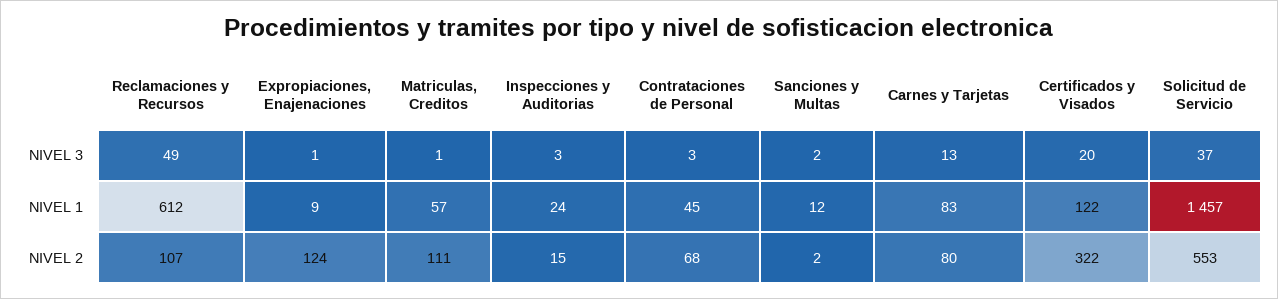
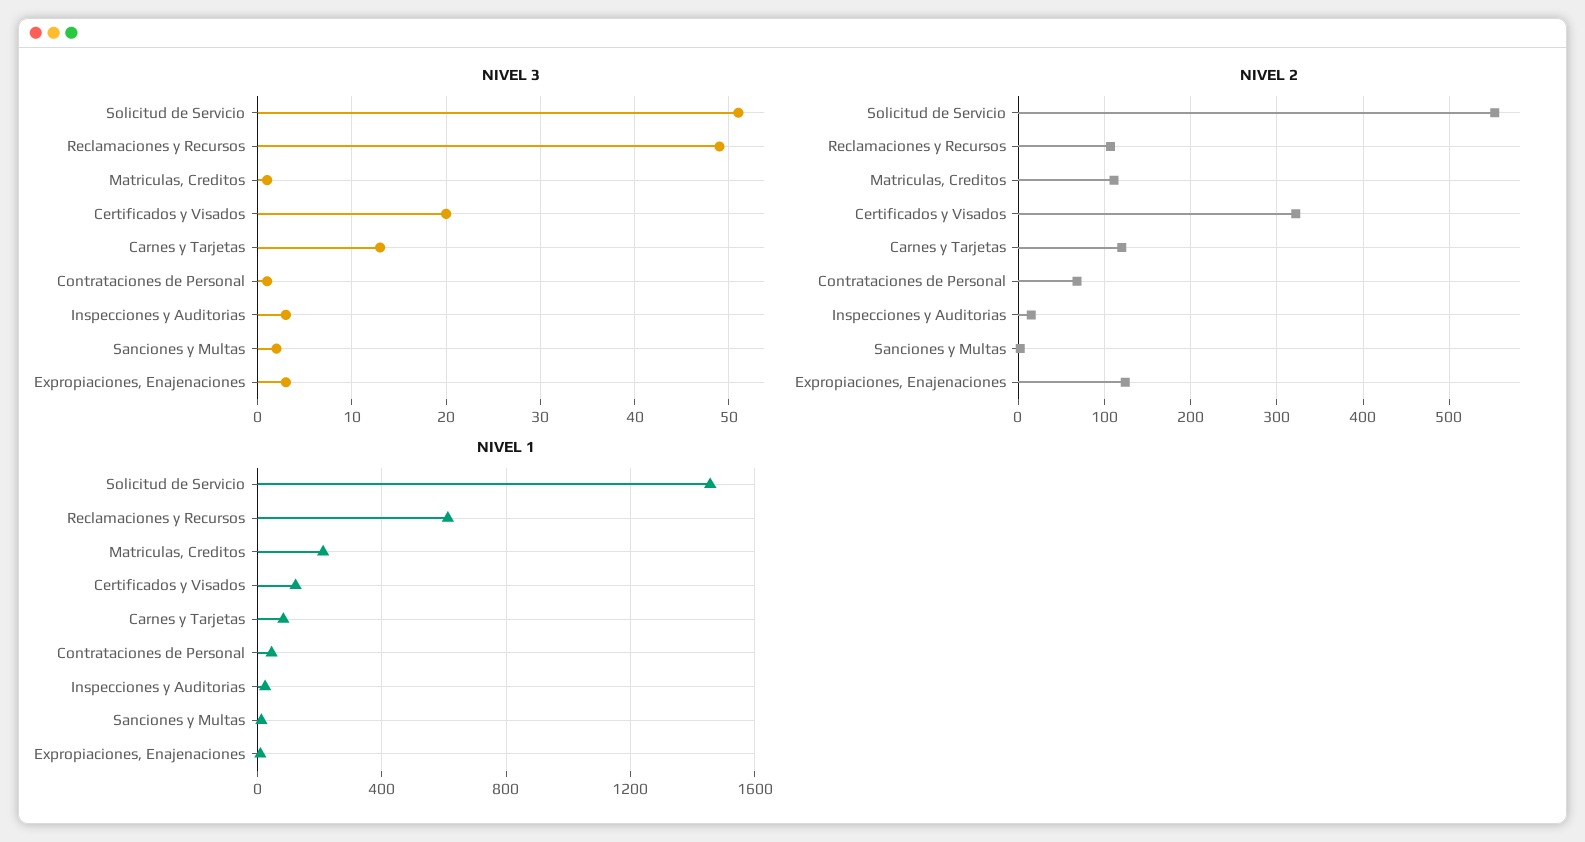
NIVEL 3, Expropiaciones, Enajenaciones: 1 -> 3
NIVEL 3, Contrataciones de Personal: 3 -> 1
NIVEL 3, Solicitud de Servicio: 37 -> 51
NIVEL 1, Matriculas, Creditos: 57 -> 200
NIVEL 2, Carnes y Tarjetas: 80 -> 120

